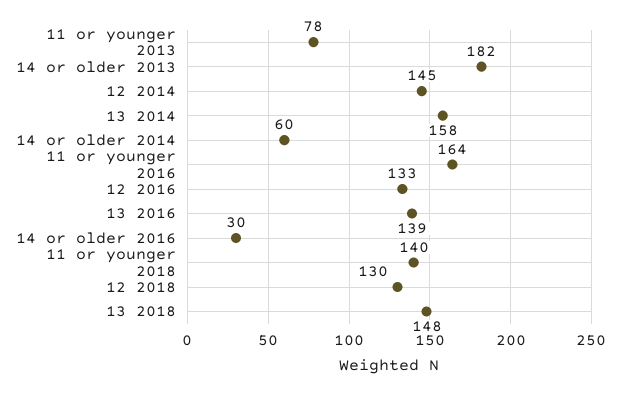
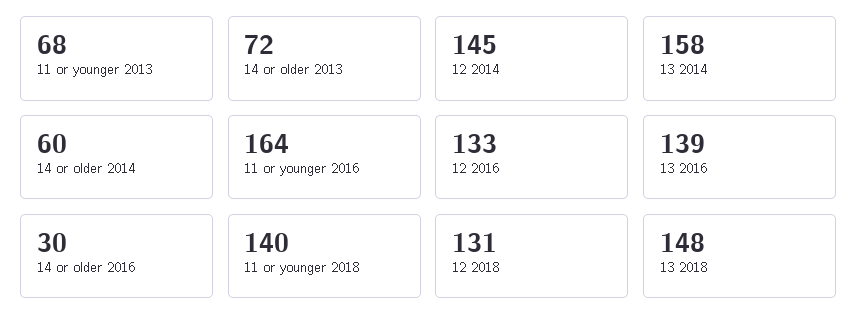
11 or younger 2013: 78 -> 68
14 or older 2013: 182 -> 72
12 2018: 130 -> 131

